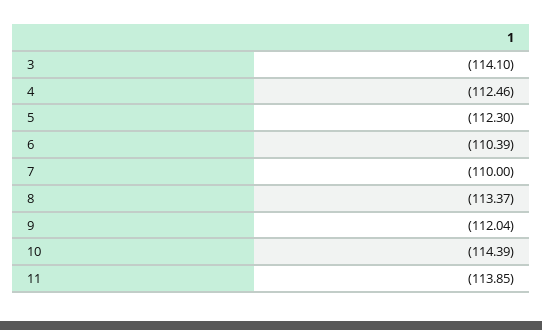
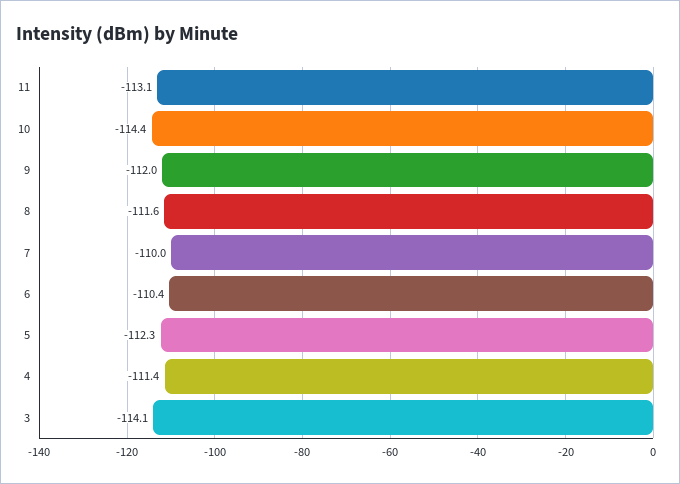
4: -112.46 -> -111.4
8: -113.37 -> -111.6
11: -113.85 -> -113.1

